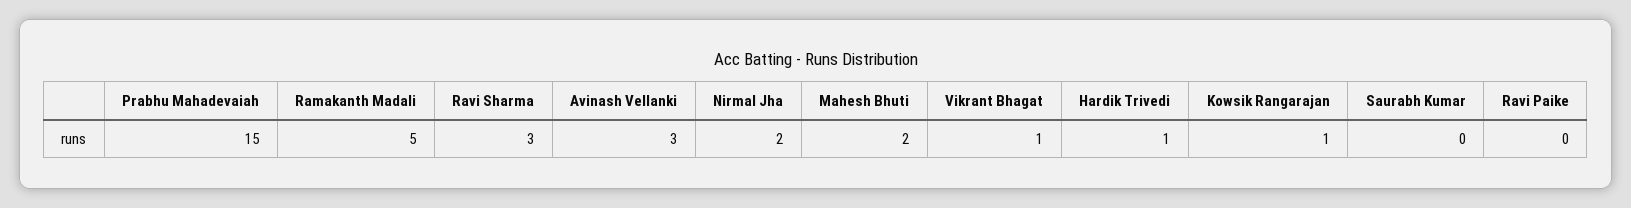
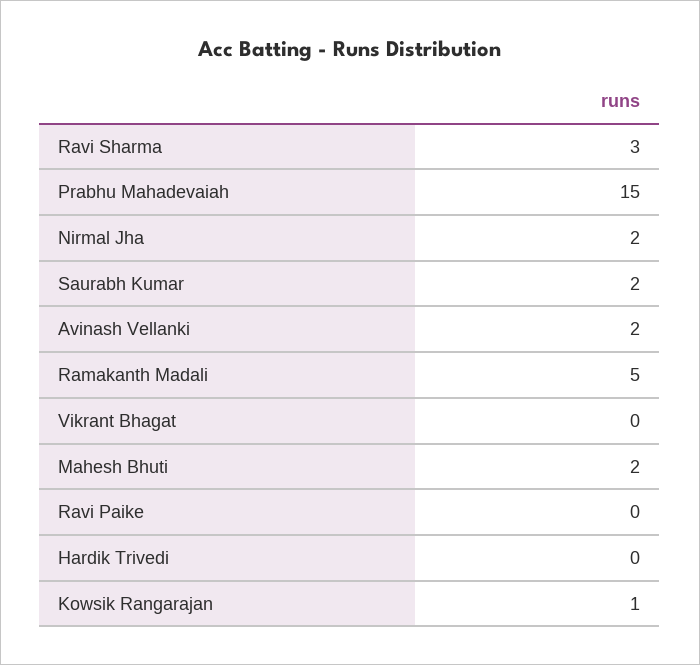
Avinash Vellanki: 3 -> 2
Vikrant Bhagat: 1 -> 0
Hardik Trivedi: 1 -> 0
Saurabh Kumar: 0 -> 2

